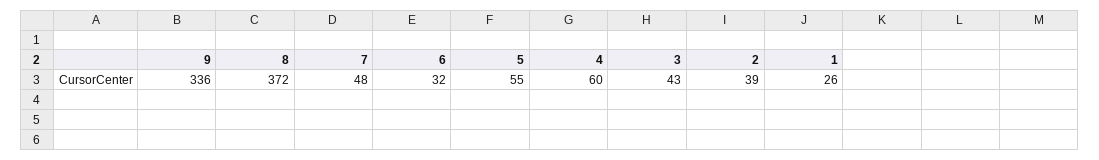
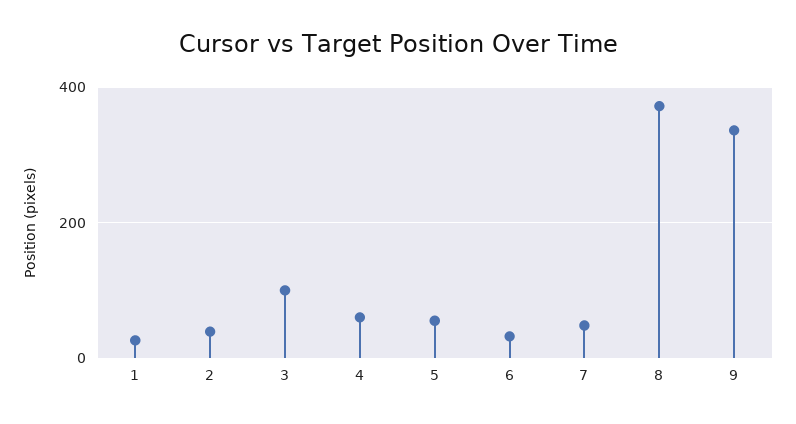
3: 43 -> 100

